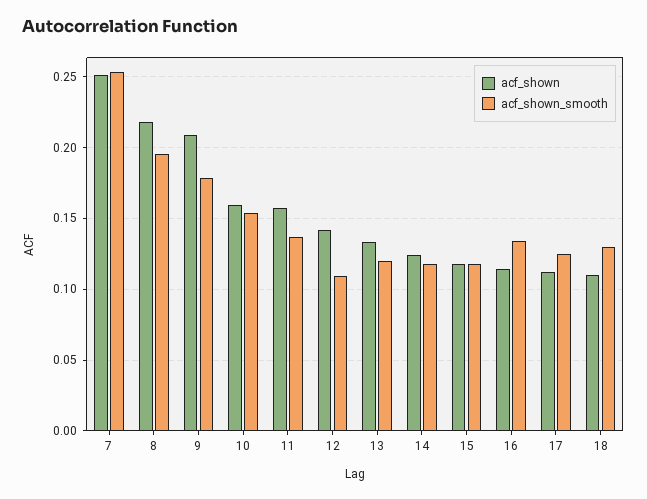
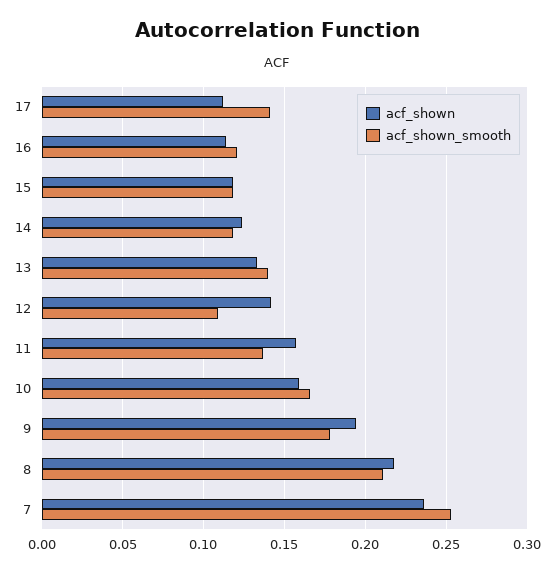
acf_shown, 7: 0.25 -> 0.235
acf_shown_smooth, 8: 0.195 -> 0.21
acf_shown, 9: 0.21 -> 0.195
acf_shown_smooth, 10: 0.155 -> 0.165
acf_shown_smooth, 13: 0.12 -> 0.14
acf_shown_smooth, 16: 0.135 -> 0.12
acf_shown_smooth, 17: 0.125 -> 0.14
acf_shown, 18: 0.11 -> none
acf_shown_smooth, 18: 0.13 -> none

